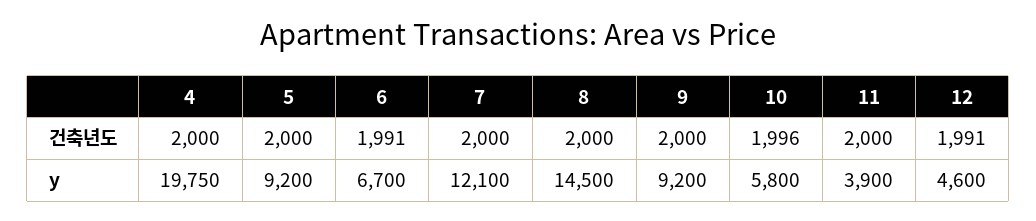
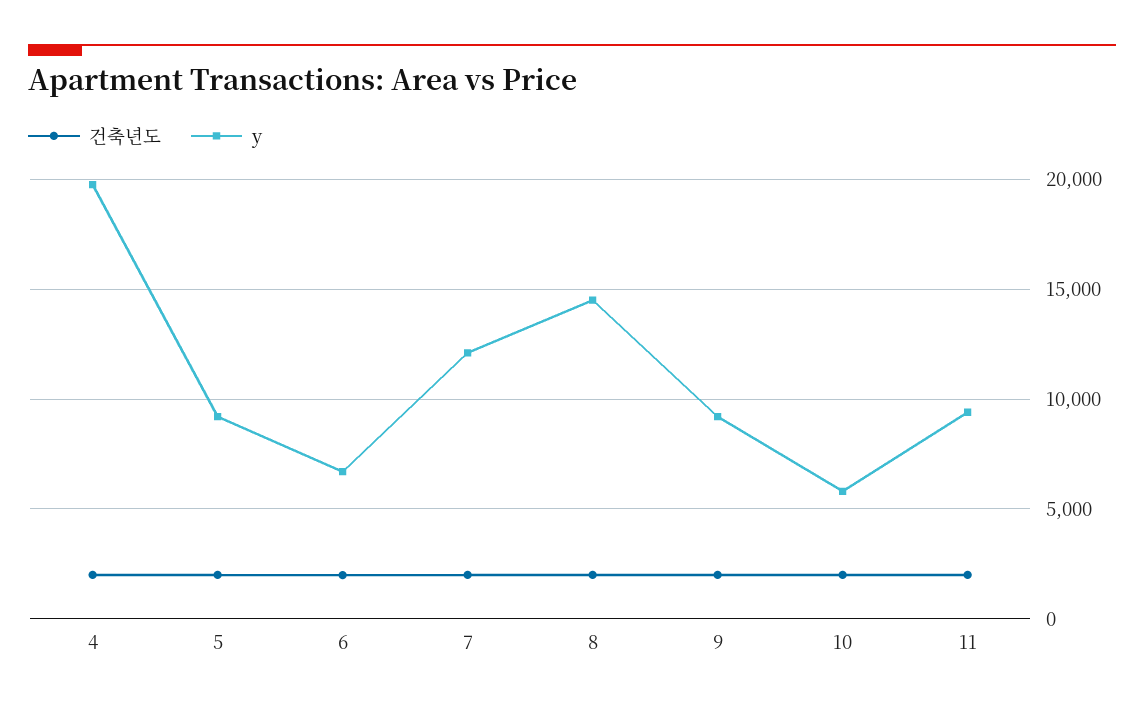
건축년도, 12: 1991 -> none
y, 11: 3900 -> 9500
y, 12: 4600 -> none

